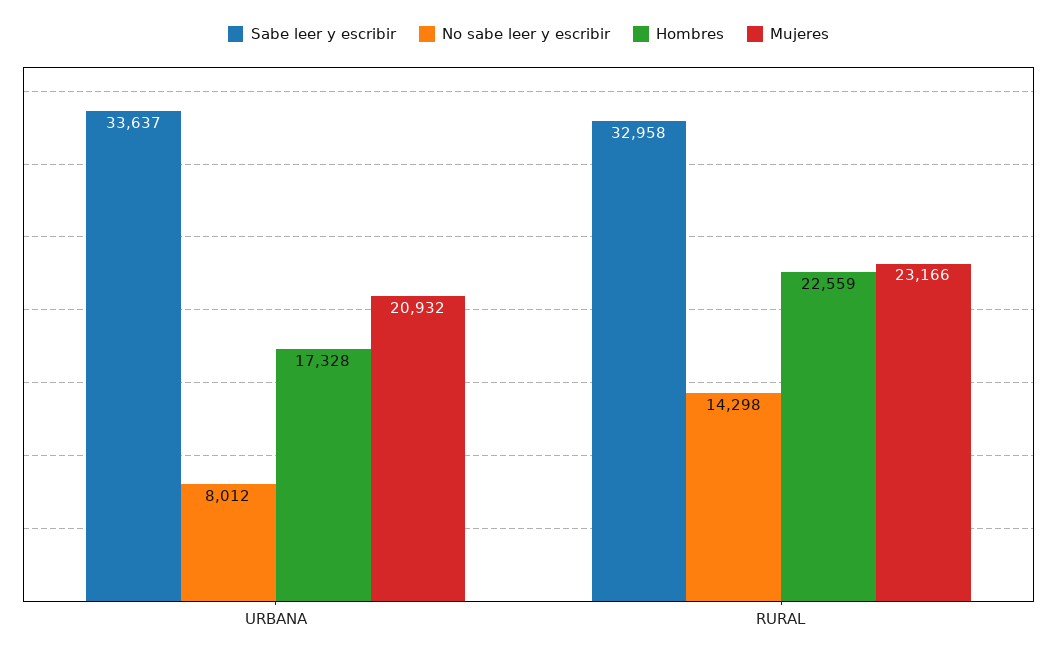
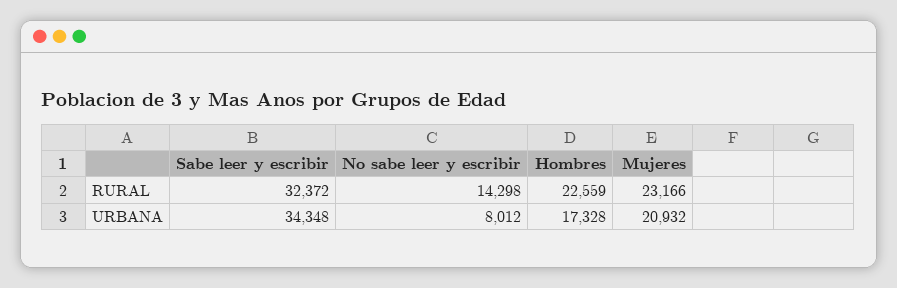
Sabe leer y escribir, URBANA: 33637 -> 34348
Sabe leer y escribir, RURAL: 32958 -> 32372

